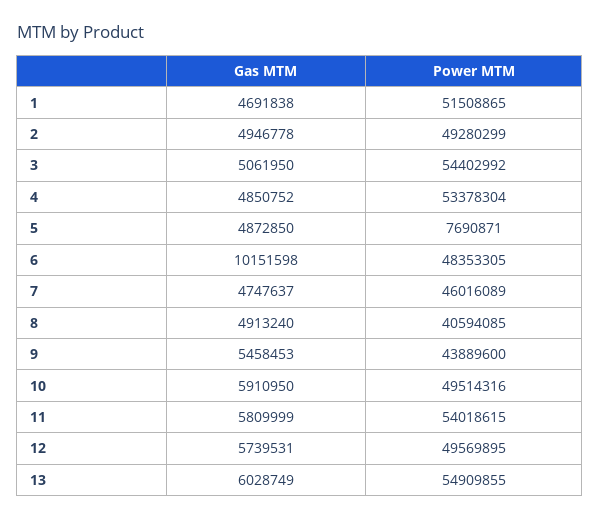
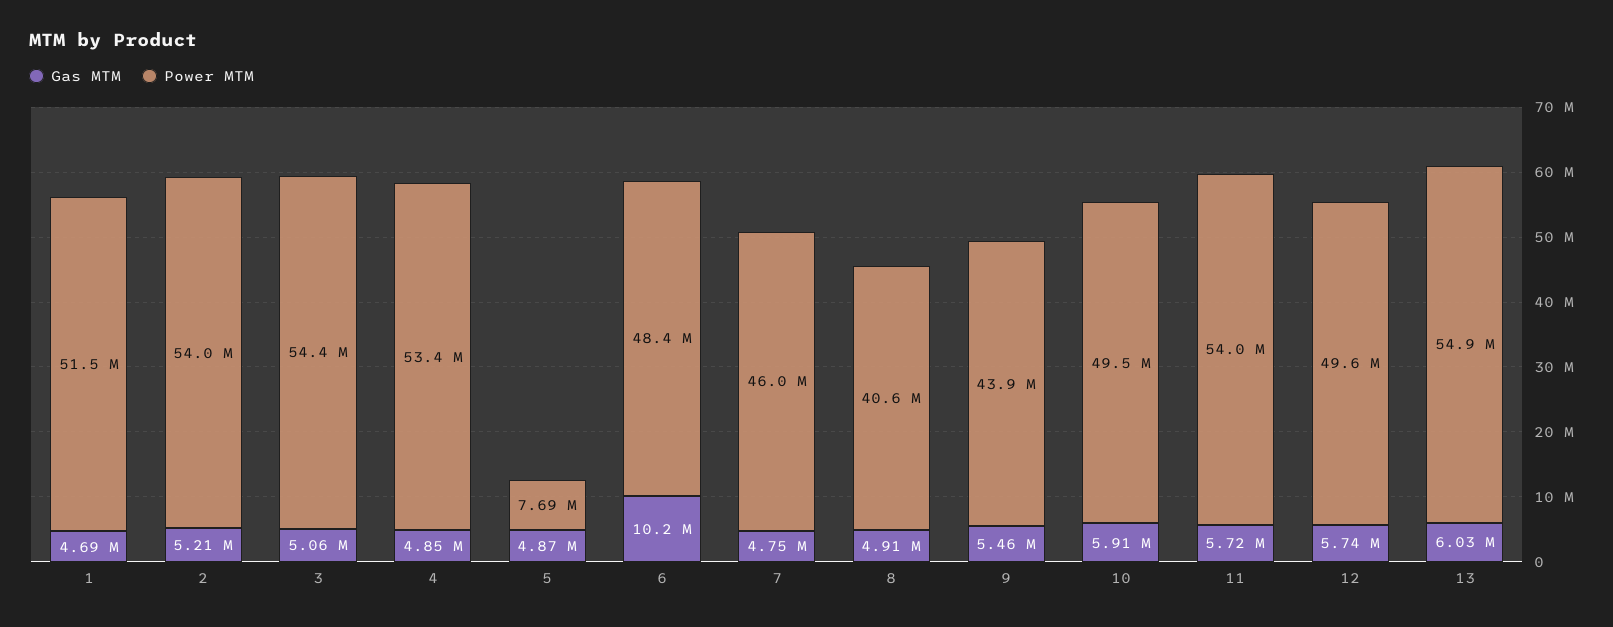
Gas MTM, 2: 4946778 -> 5210000
Power MTM, 2: 49280299 -> 54000000
Gas MTM, 11: 5809999 -> 5720000

